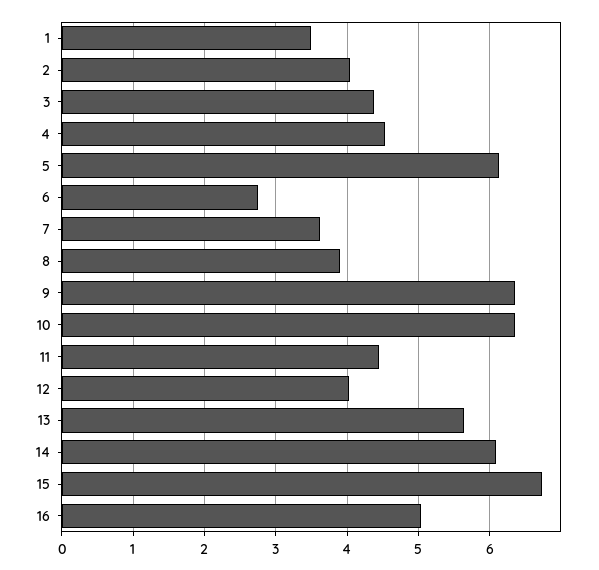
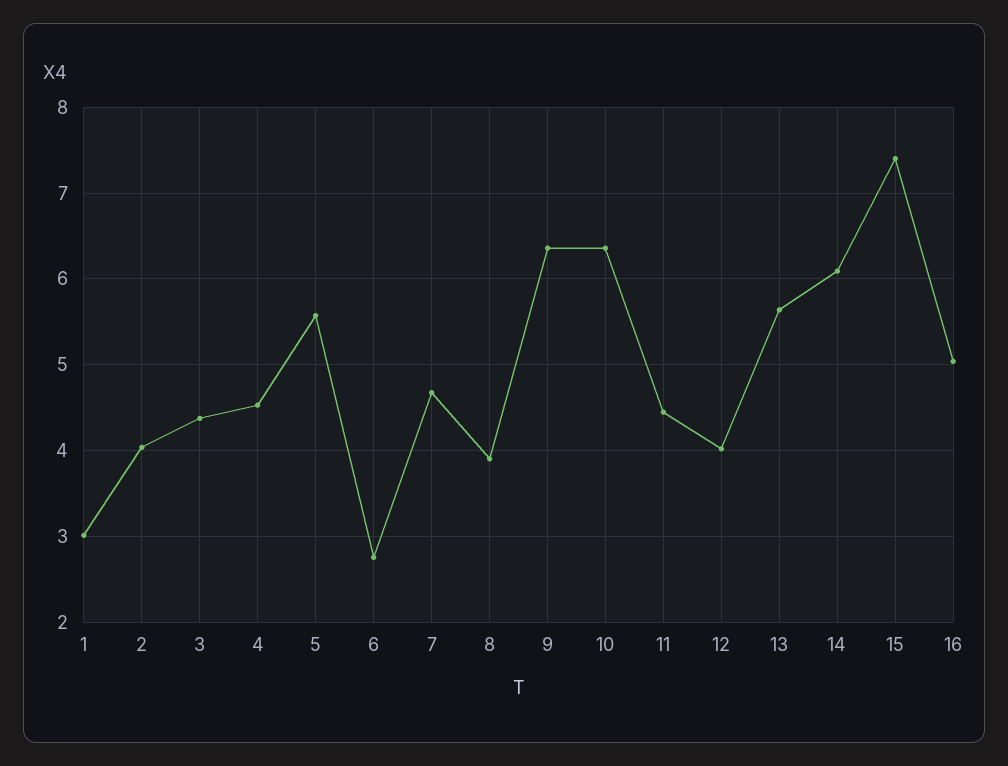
1: 3.5 -> 3
5: 6.1 -> 5.6
7: 3.6 -> 4.7
15: 6.7 -> 7.4

